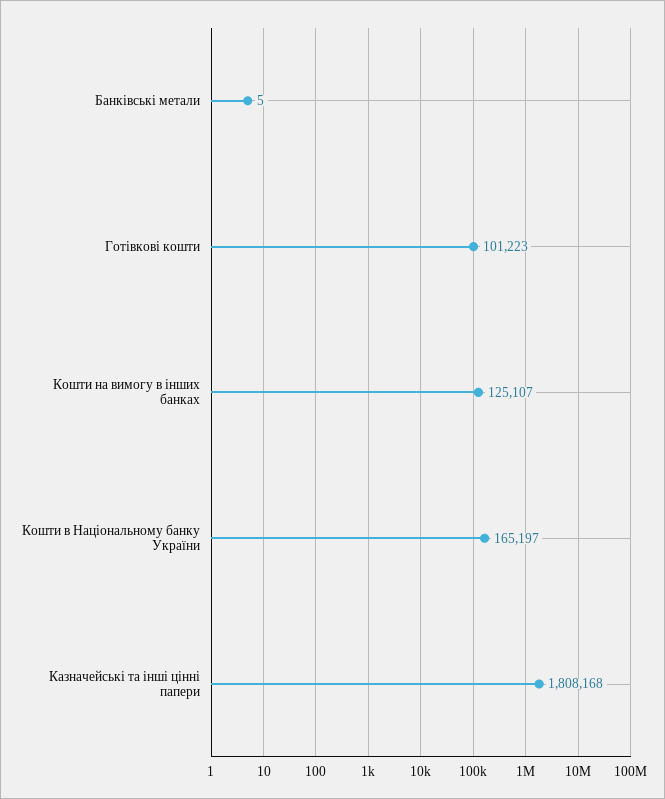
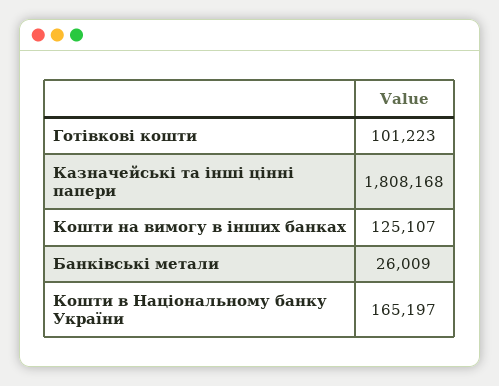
Банківські метали: 5 -> 26009

